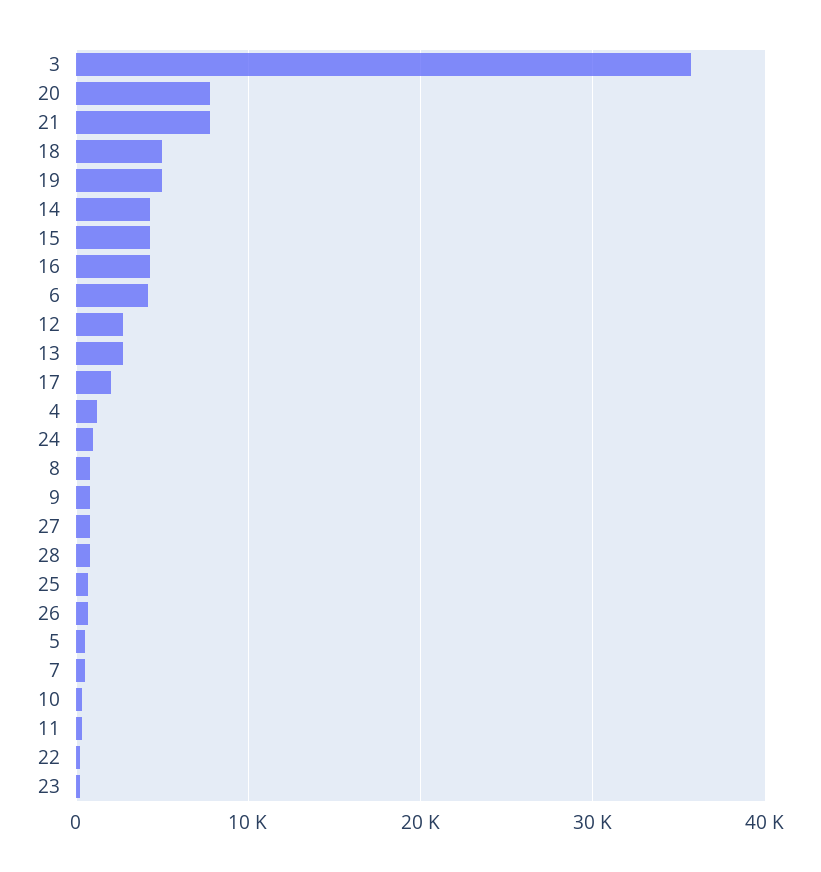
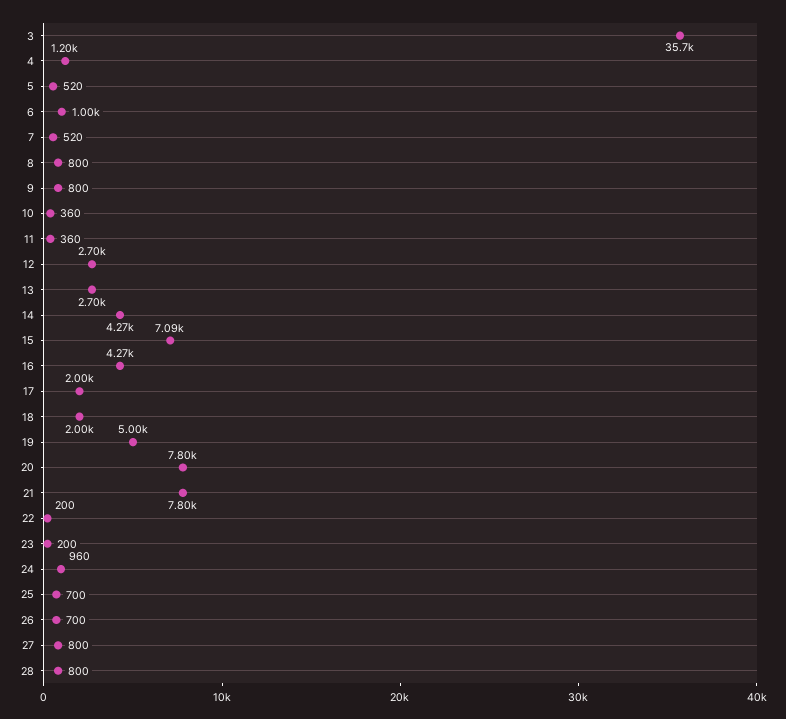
18: 5000 -> 2000
15: 4000 -> 7090
6: 4000 -> 1000

